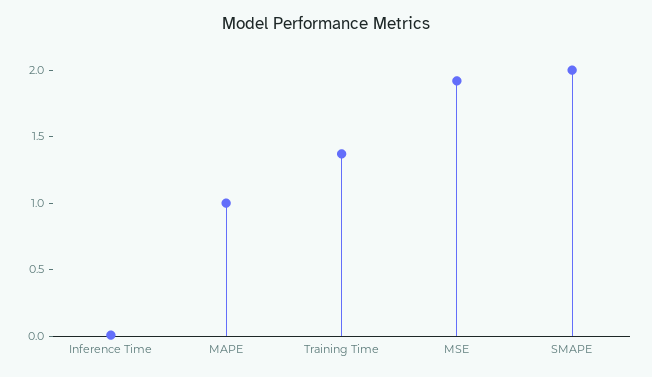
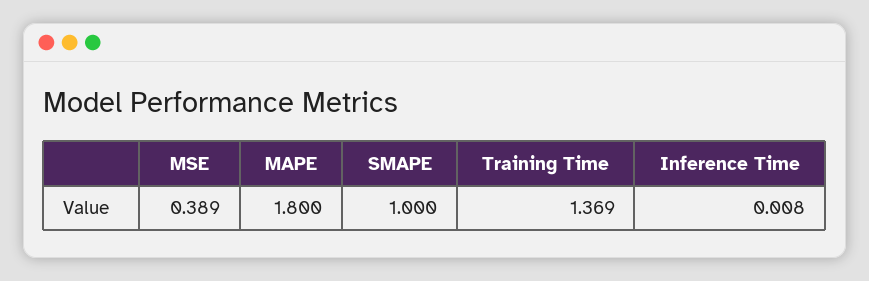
MAPE: 1 -> 1.8
MSE: 1.9 -> 0.389
SMAPE: 2 -> 1

